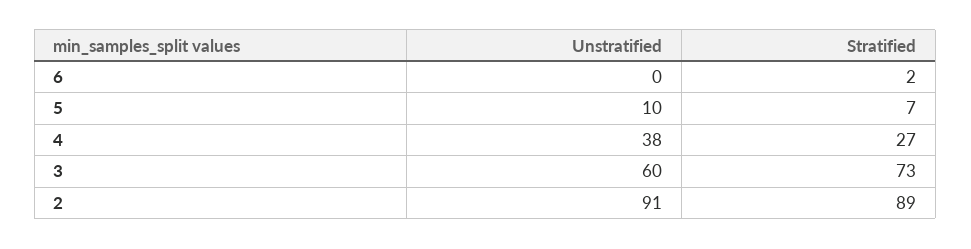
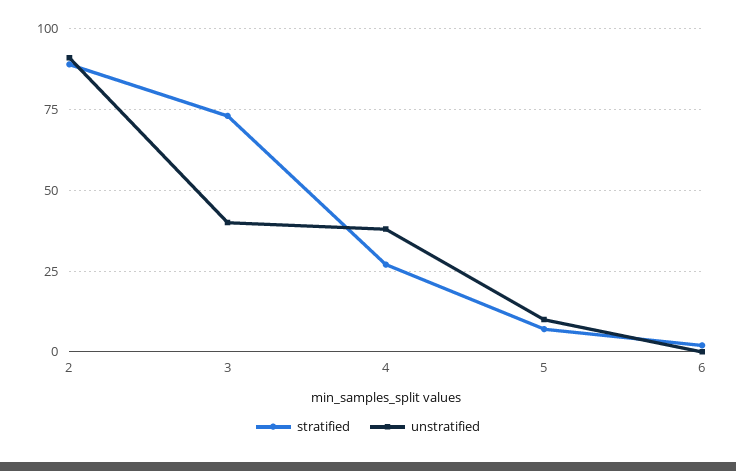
Unstratified, 3: 60 -> 40

